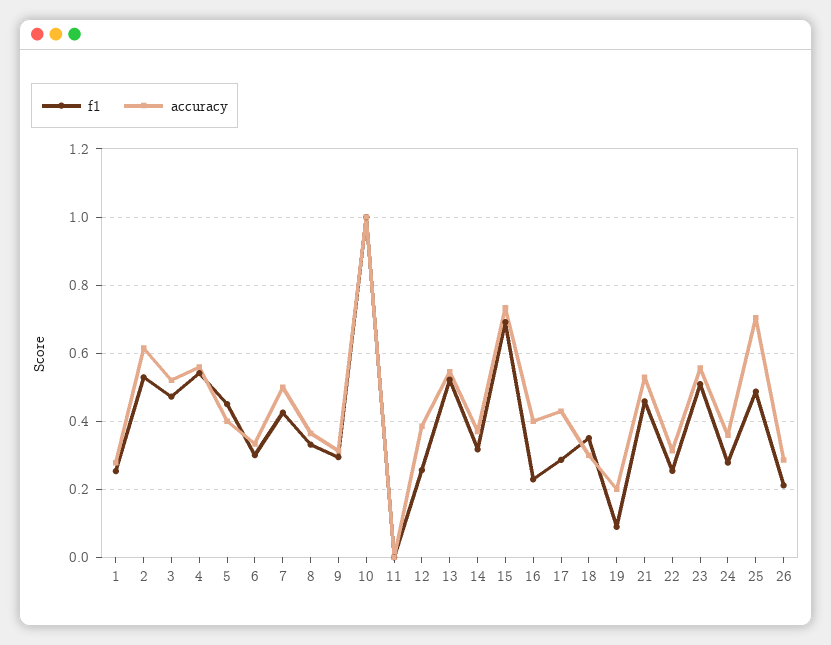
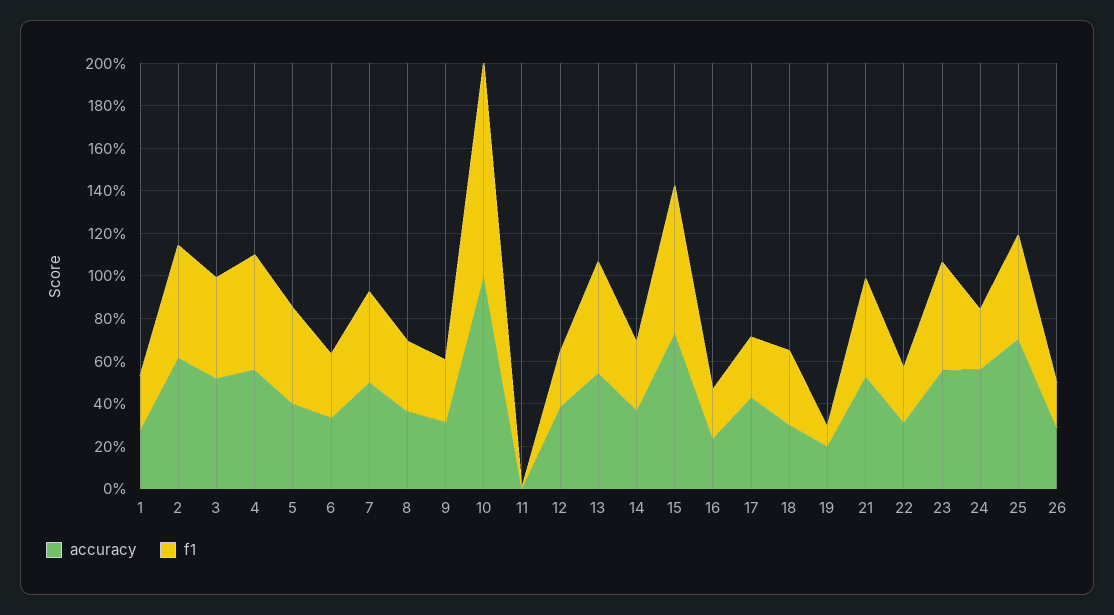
accuracy, 16: 0.4 -> 0.25
accuracy, 24: 0.36 -> 0.55

